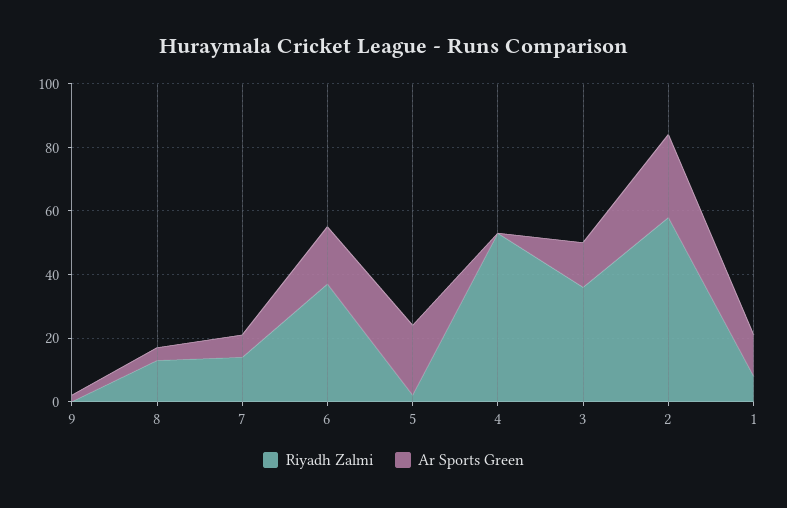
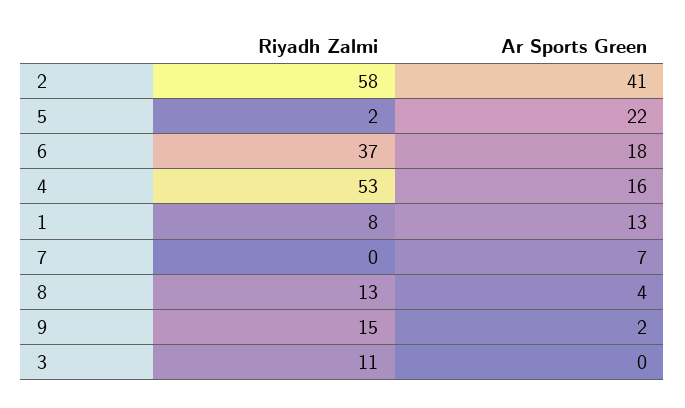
Riyadh Zalmi, 9: 0 -> 15
Riyadh Zalmi, 7: 15 -> 0
Ar Sports Green, 4: 0 -> 16
Riyadh Zalmi, 3: 35 -> 11
Ar Sports Green, 3: 15 -> 0
Ar Sports Green, 2: 25 -> 41

